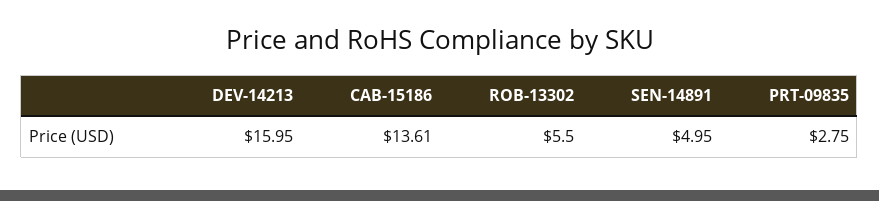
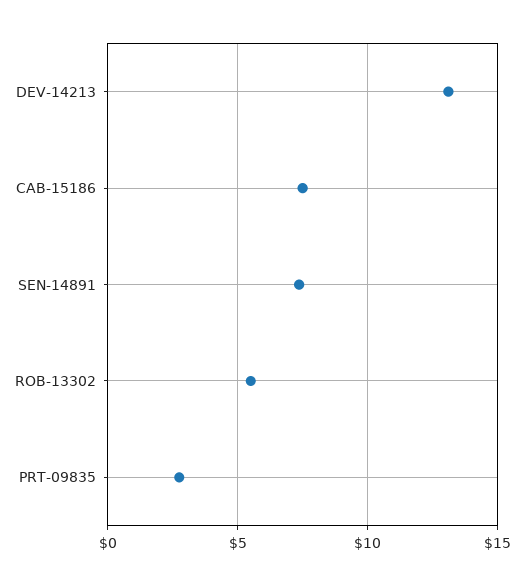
DEV-14213: 15.95 -> 13
CAB-15186: 13.61 -> 7.5
SEN-14891: 4.95 -> 7.5

